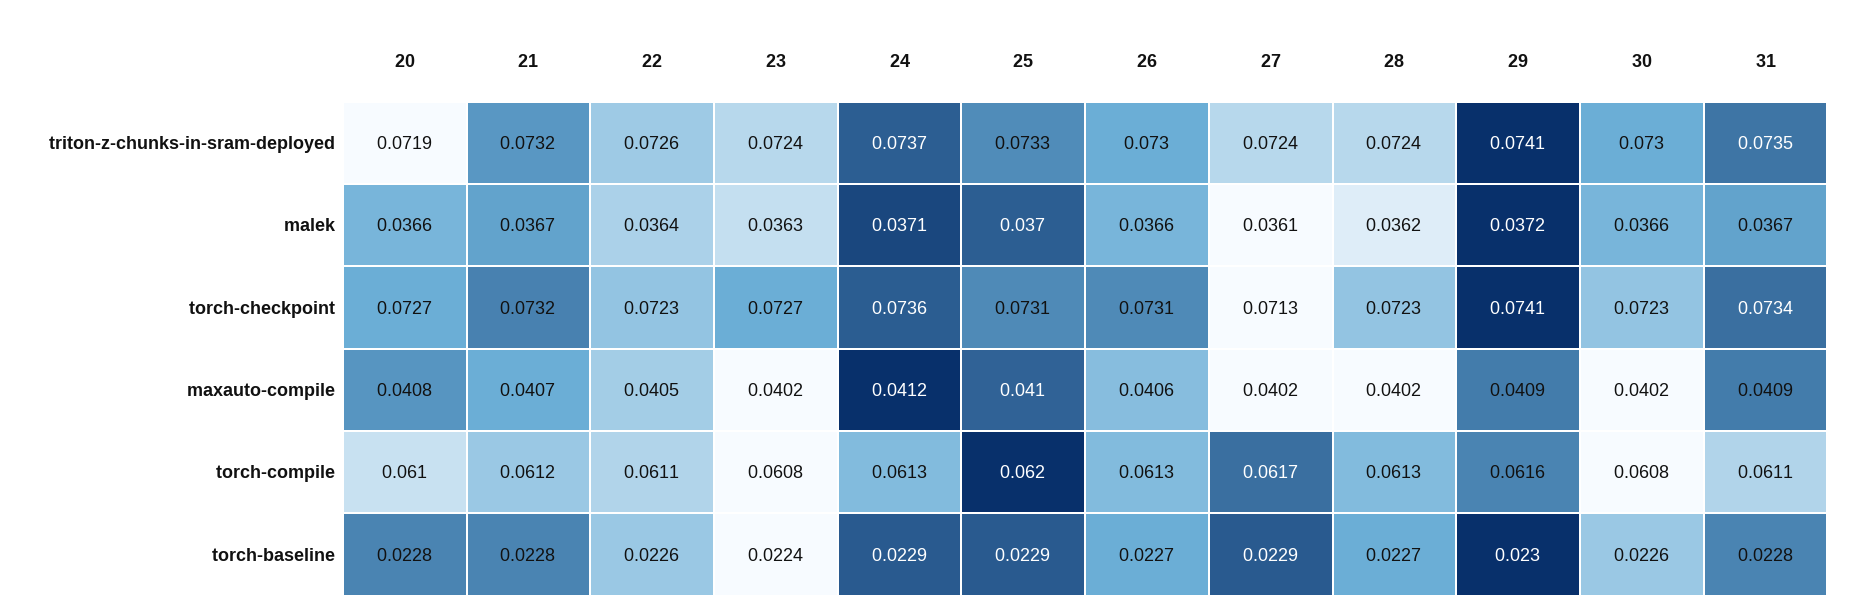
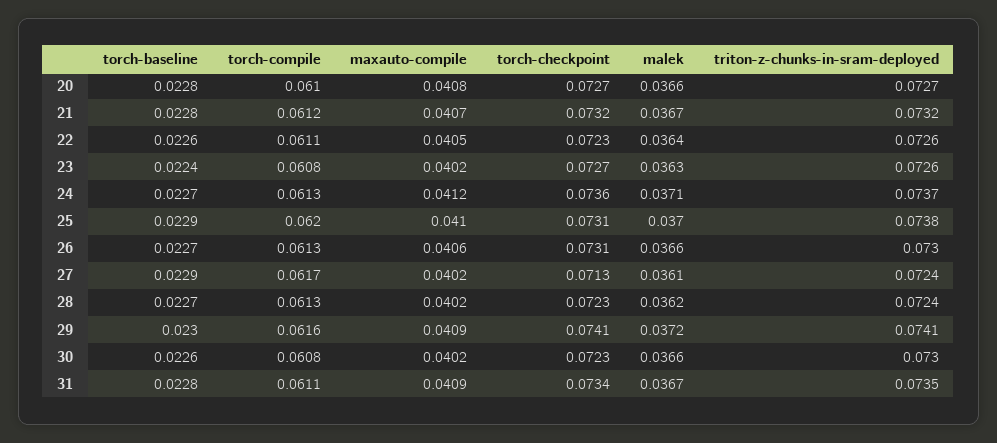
20, triton-z-chunks-in-sram-deployed: 0.0719 -> 0.0727
23, triton-z-chunks-in-sram-deployed: 0.0724 -> 0.0726
25, triton-z-chunks-in-sram-deployed: 0.0733 -> 0.0738
24, torch-baseline: 0.0229 -> 0.0227

